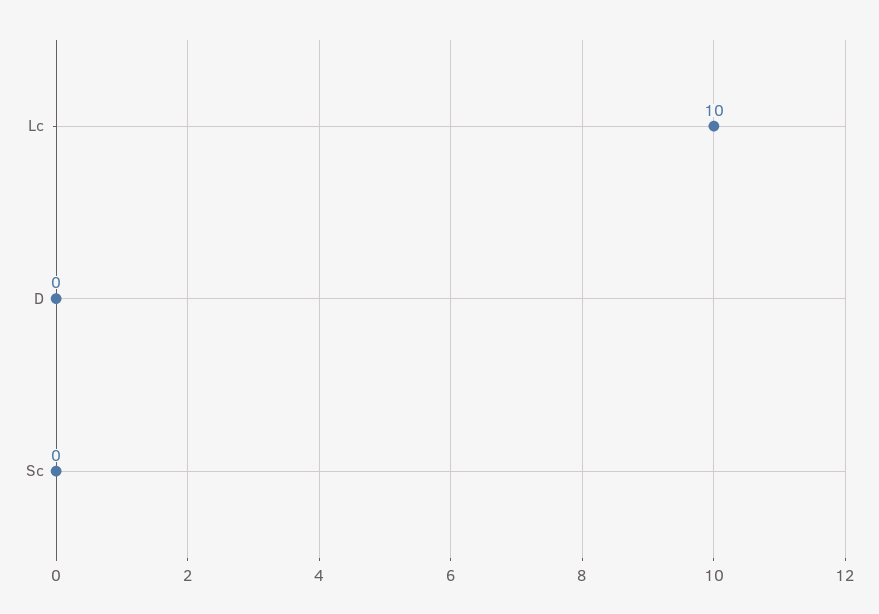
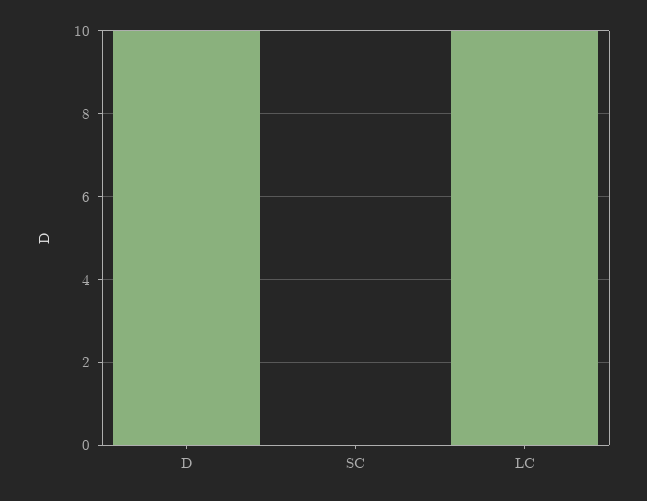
D: 0 -> 10

